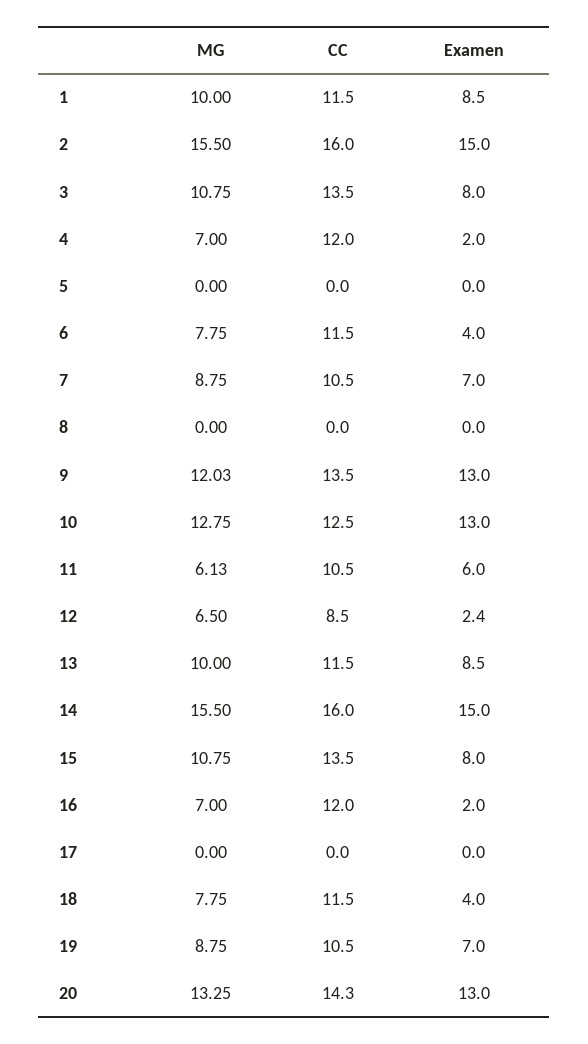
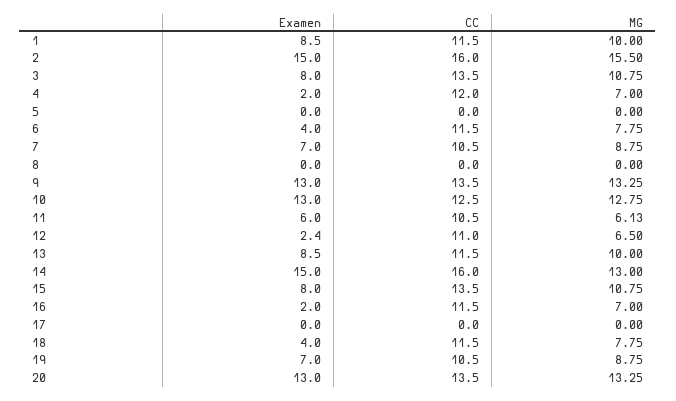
MG, 9: 12.03 -> 13.25
CC, 12: 8.5 -> 11
MG, 14: 15.5 -> 13
CC, 16: 12 -> 11.5
CC, 20: 14.3 -> 13.5

